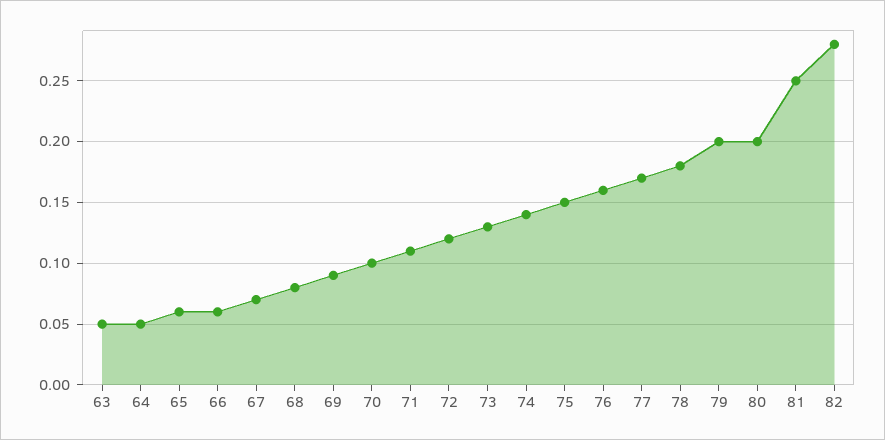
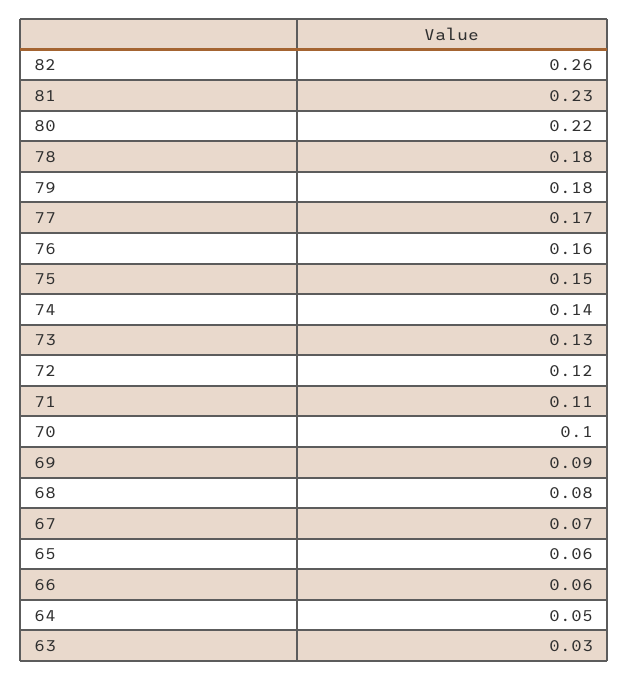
63: 0.05 -> 0.03
79: 0.2 -> 0.18
80: 0.2 -> 0.22
81: 0.25 -> 0.23
82: 0.28 -> 0.26

